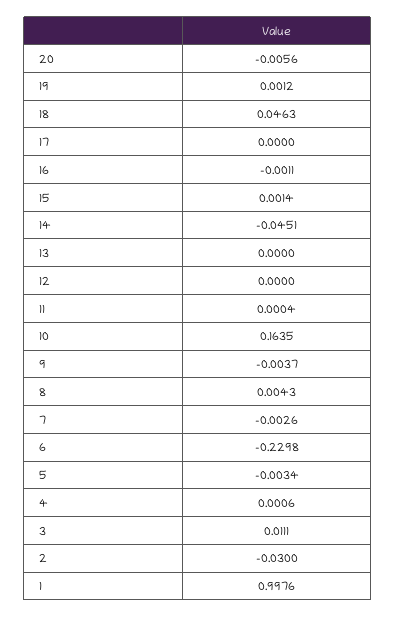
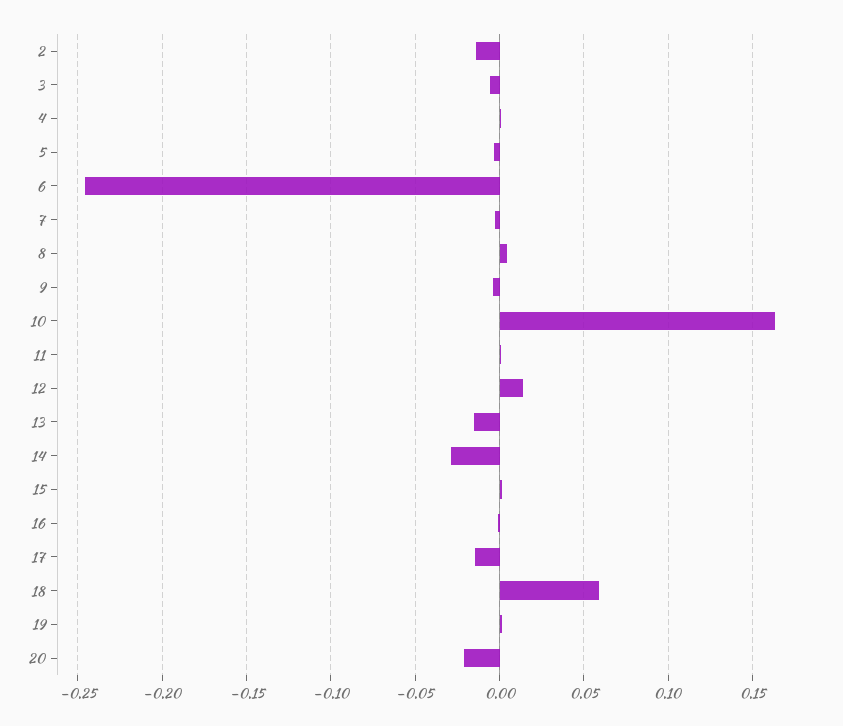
20: -0.0056 -> -0.02
18: 0.0463 -> 0.06
17: 0 -> -0.015
14: -0.0451 -> -0.03
13: 0 -> -0.015
12: 0 -> 0.015
6: -0.2298 -> -0.245
3: 0.0111 -> -0.005
2: -0.03 -> -0.015
1: 0.9976 -> none

